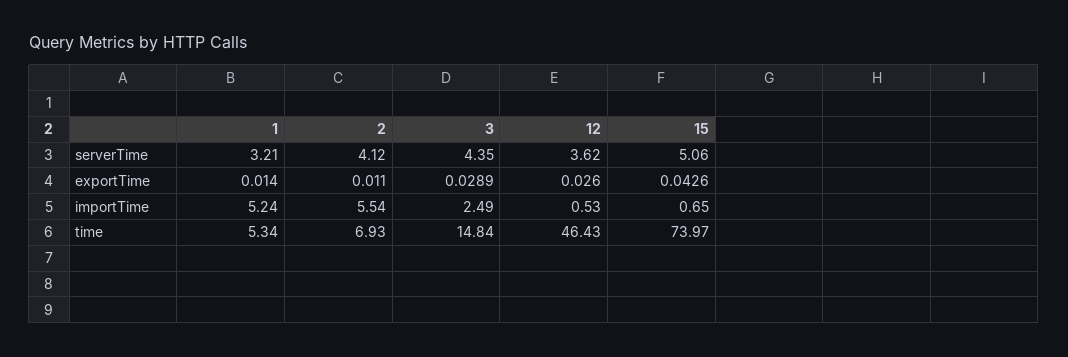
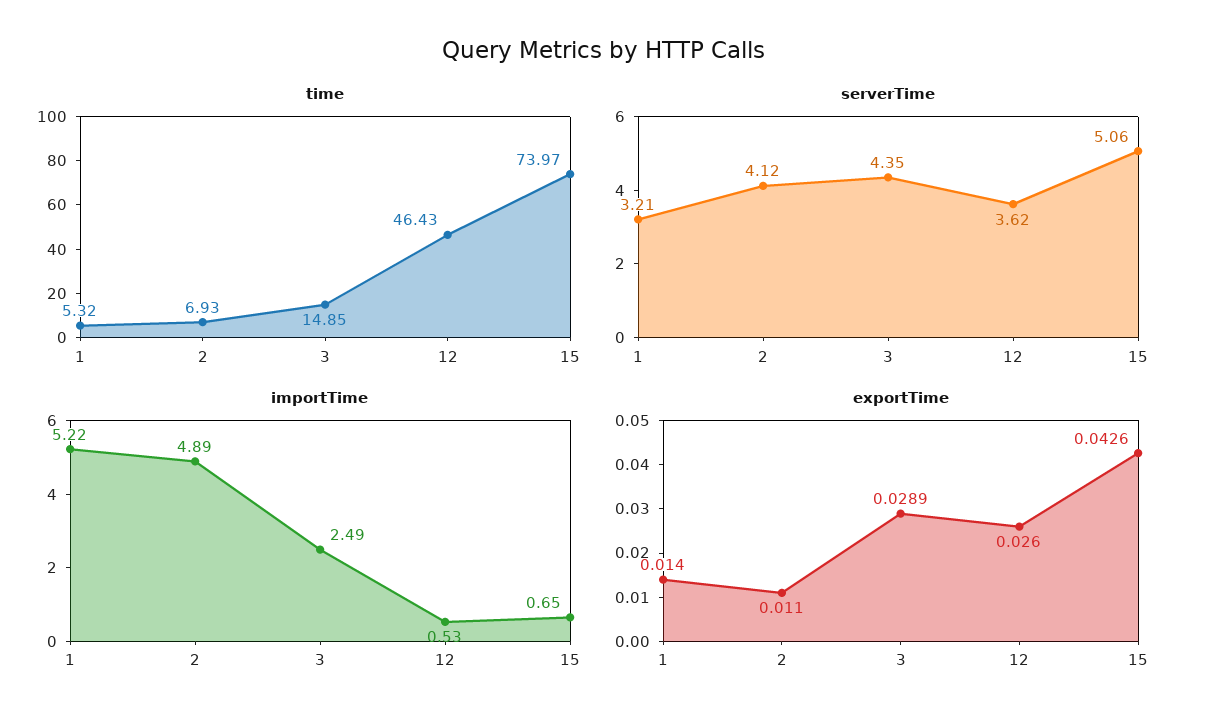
importTime, 1: 5.24 -> 5.22
importTime, 2: 5.54 -> 4.89
time, 1: 5.34 -> 5.32
time, 3: 14.84 -> 14.85

